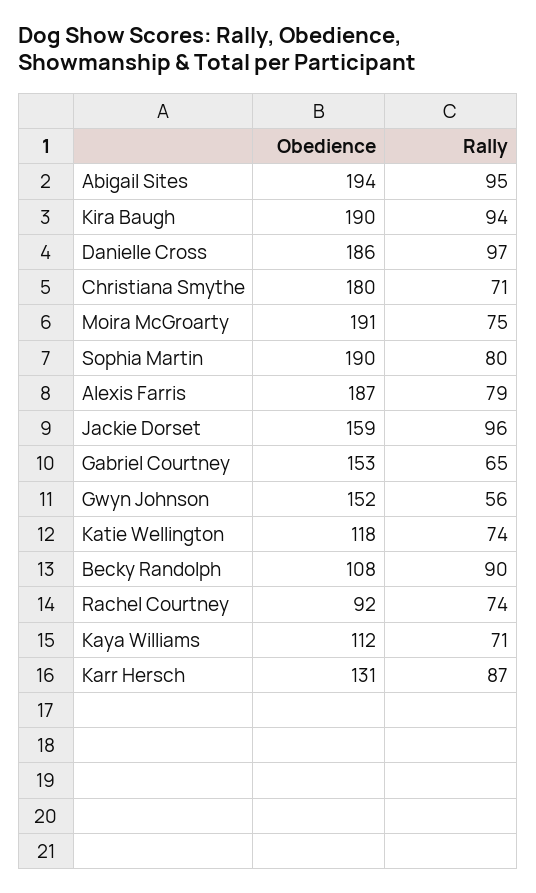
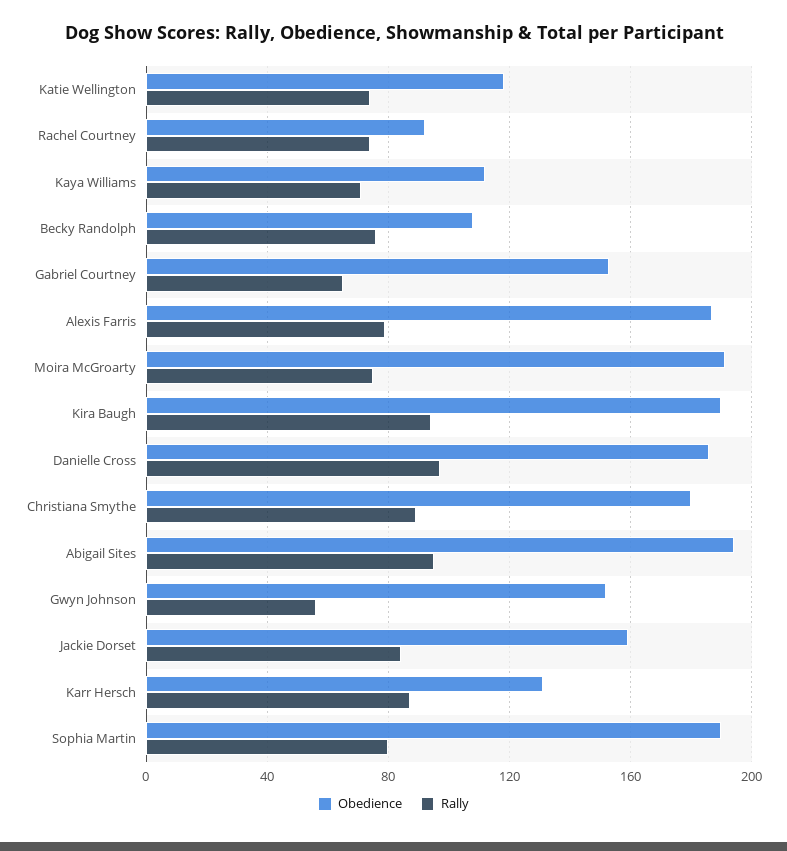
Rally, Christiana Smythe: 71 -> 90
Rally, Jackie Dorset: 96 -> 85
Rally, Becky Randolph: 90 -> 75

